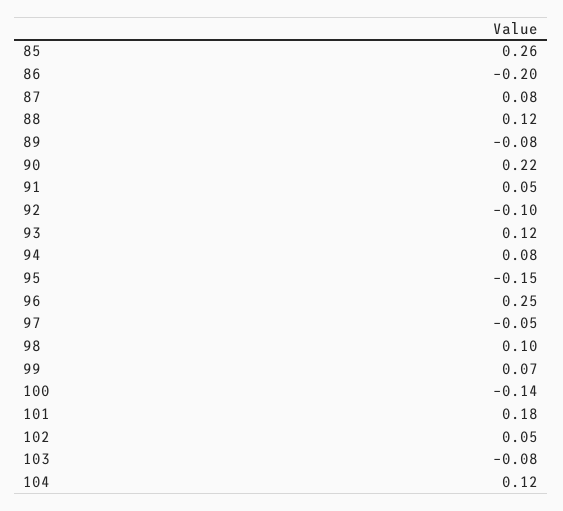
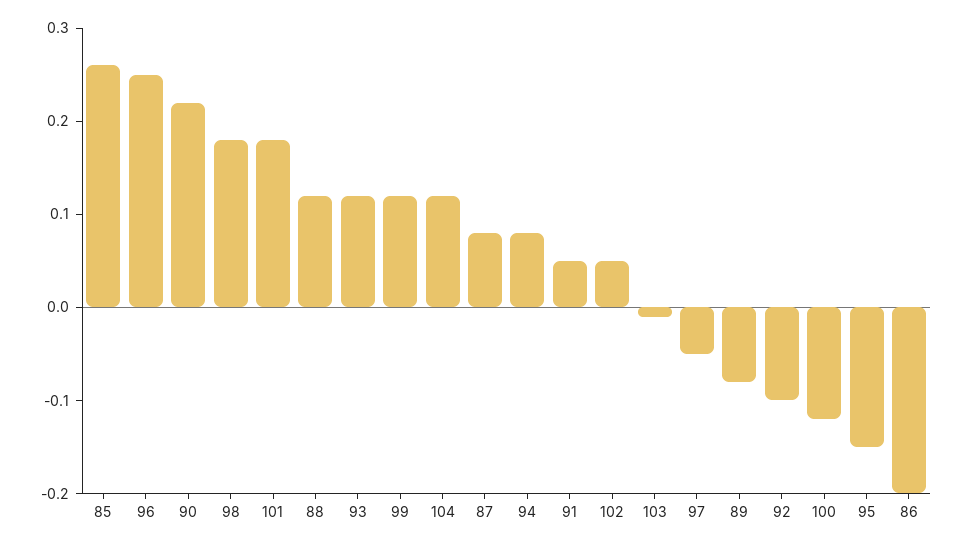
98: 0.1 -> 0.18
99: 0.07 -> 0.12
100: -0.14 -> -0.12
103: -0.08 -> -0.01

